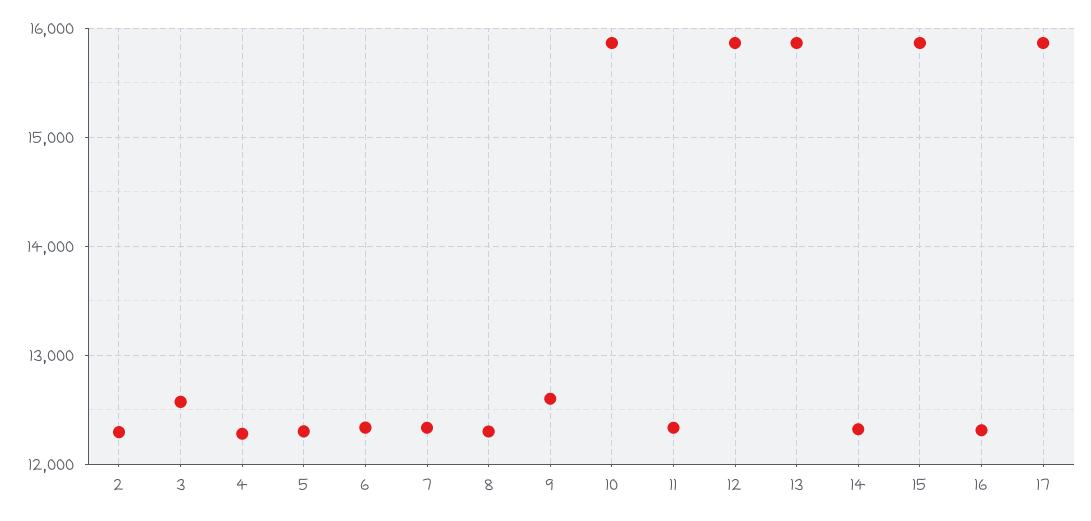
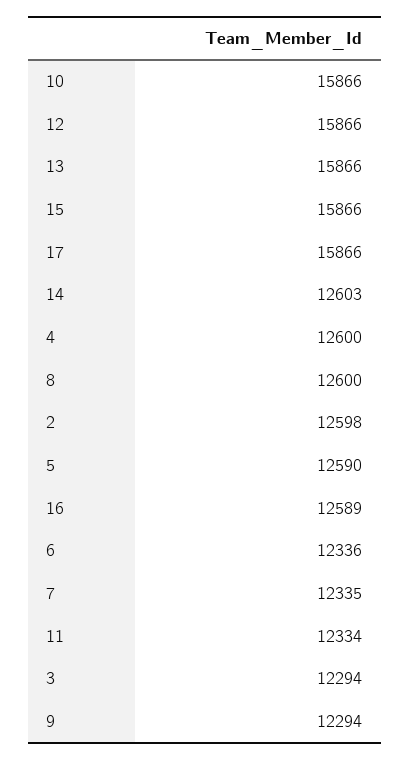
2: 12300 -> 12598
3: 12600 -> 12294
4: 12300 -> 12600
5: 12300 -> 12590
8: 12300 -> 12600
9: 12600 -> 12294
14: 12300 -> 12603
16: 12300 -> 12589

